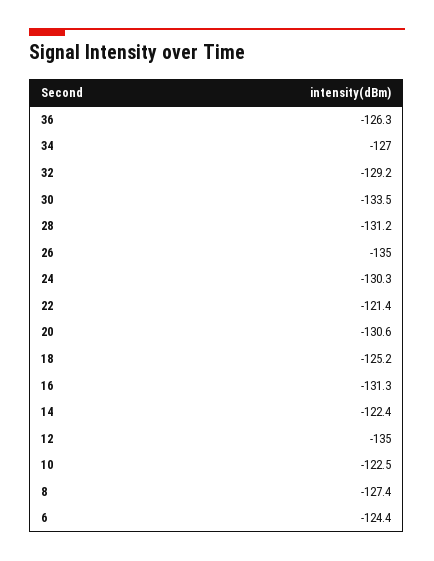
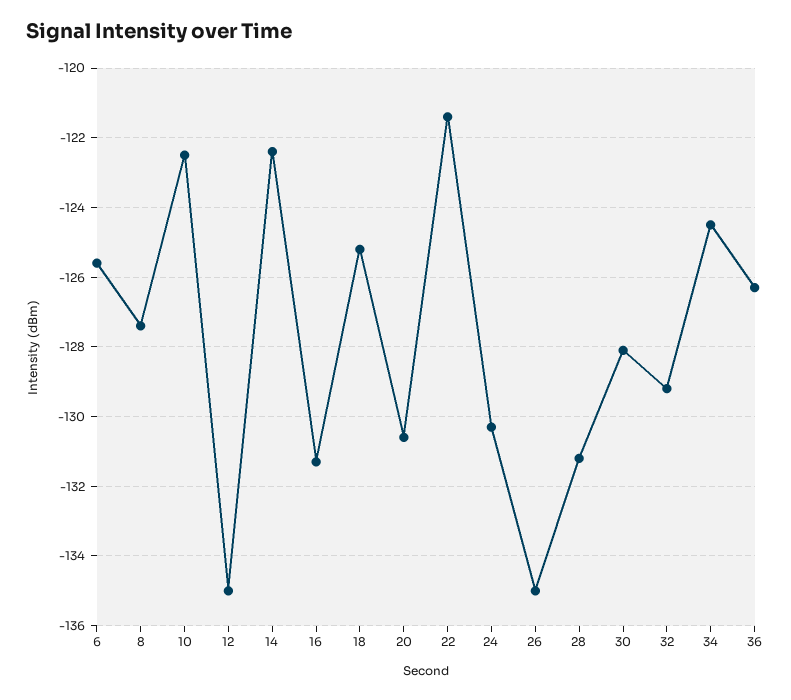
34: -127 -> -124.5
30: -133.5 -> -128
6: -124.4 -> -125.5

